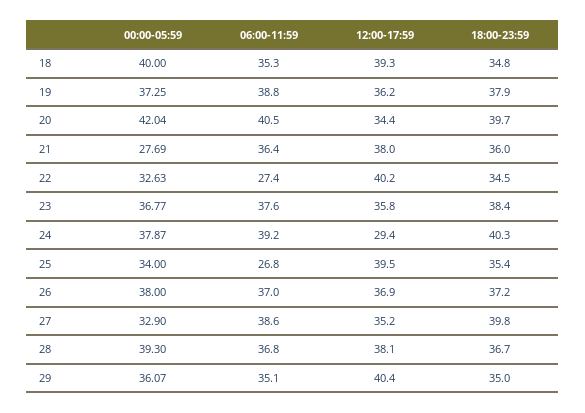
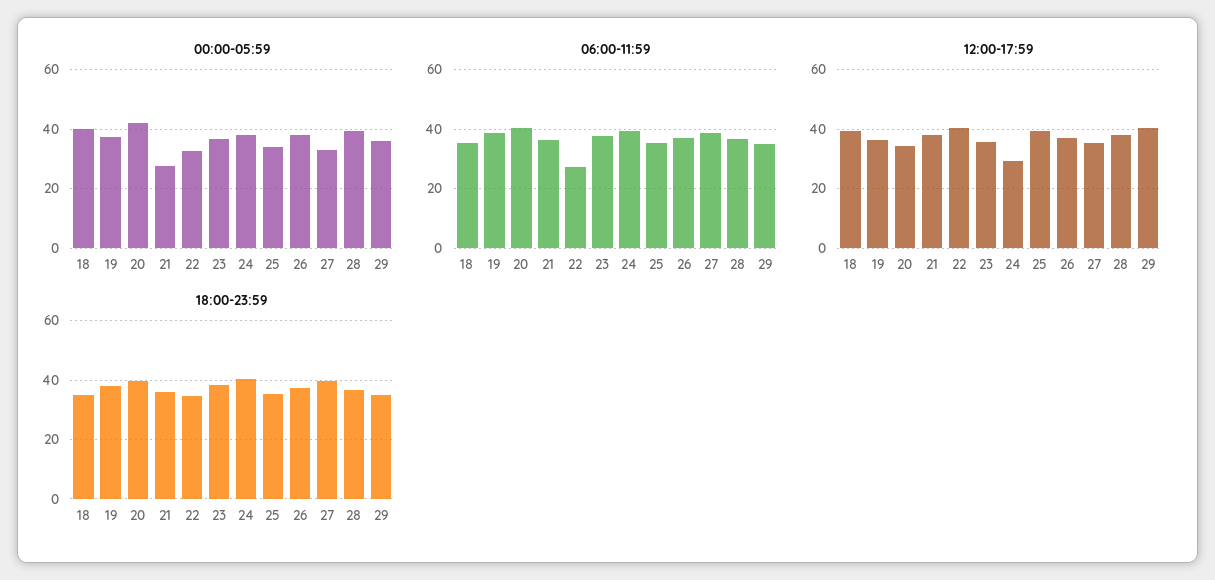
06:00-11:59, 25: 26.8 -> 35

